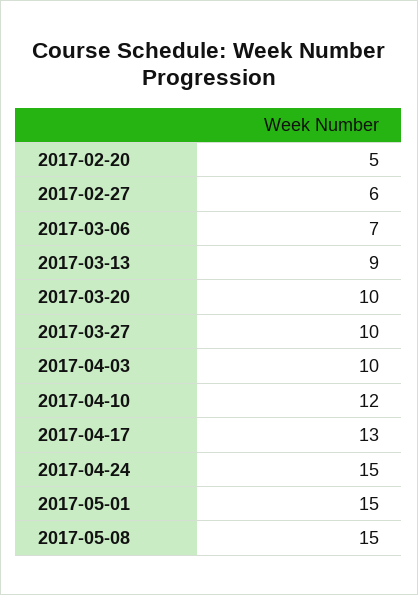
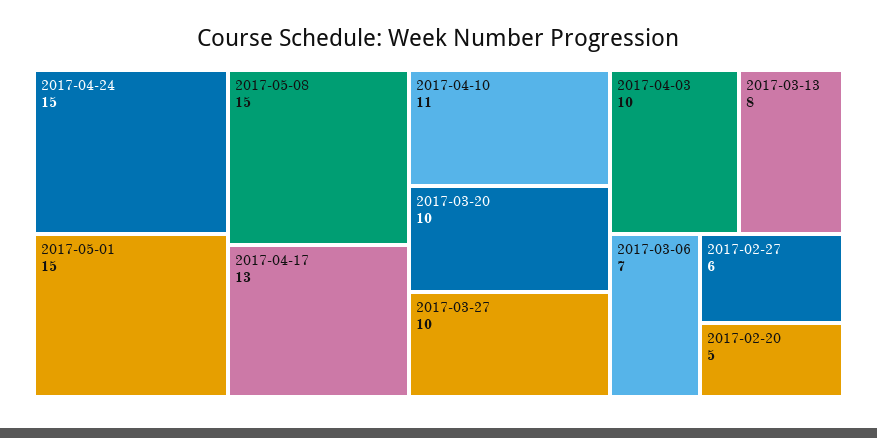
2017-03-13: 9 -> 8
2017-04-10: 12 -> 11

